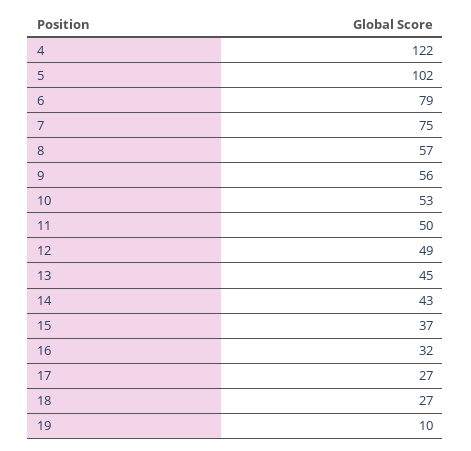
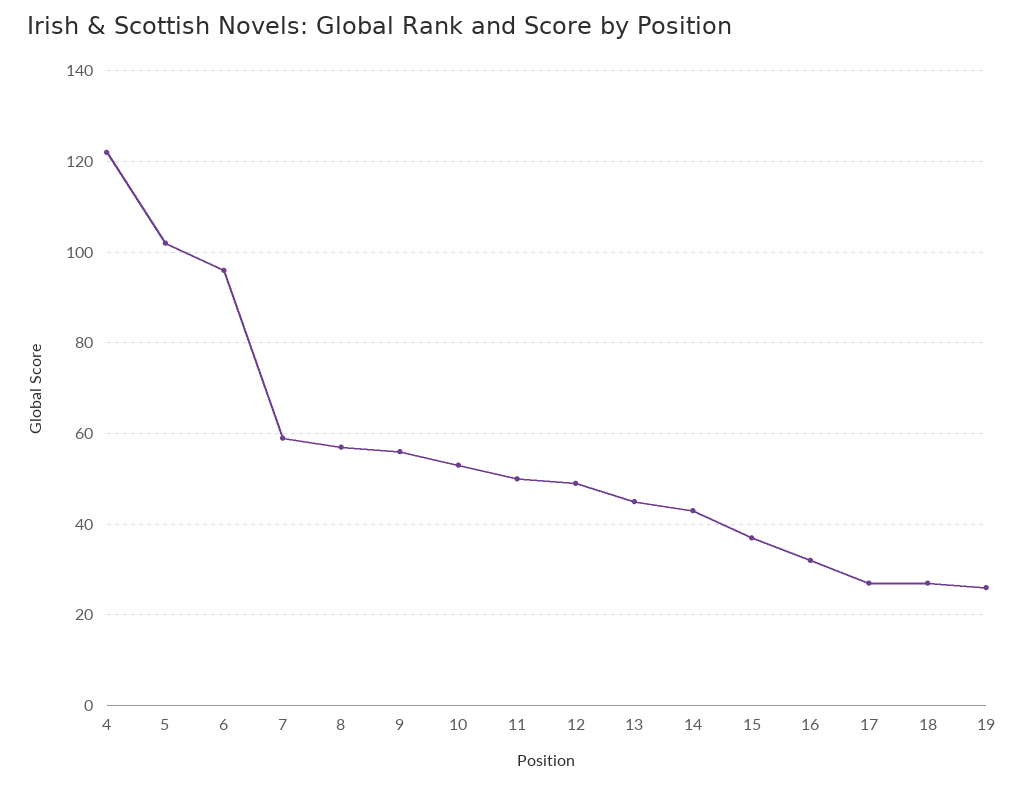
6: 79 -> 95
7: 75 -> 60
19: 10 -> 25

